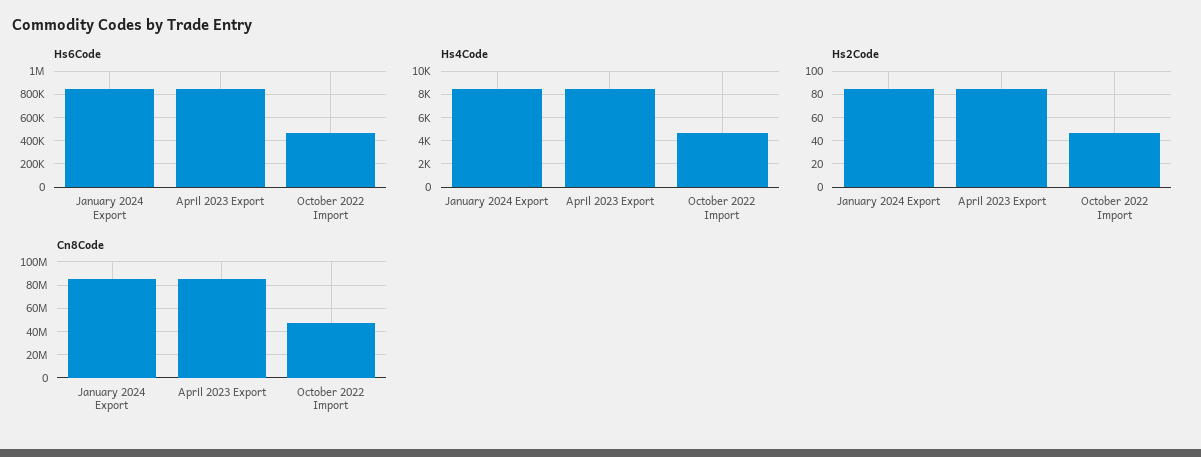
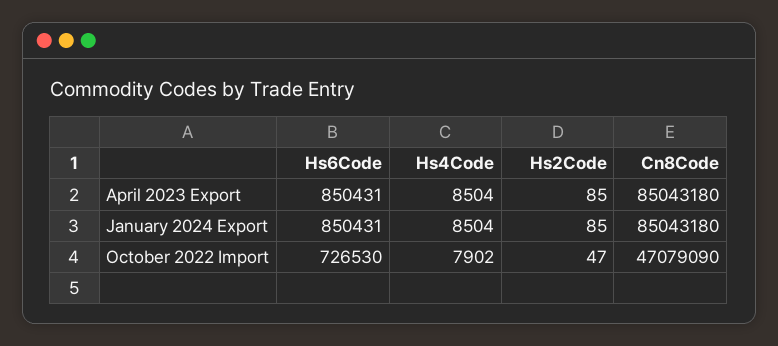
Hs6Code, October 2022 Import: 500000 -> 726530
Hs4Code, October 2022 Import: 5000 -> 7902

